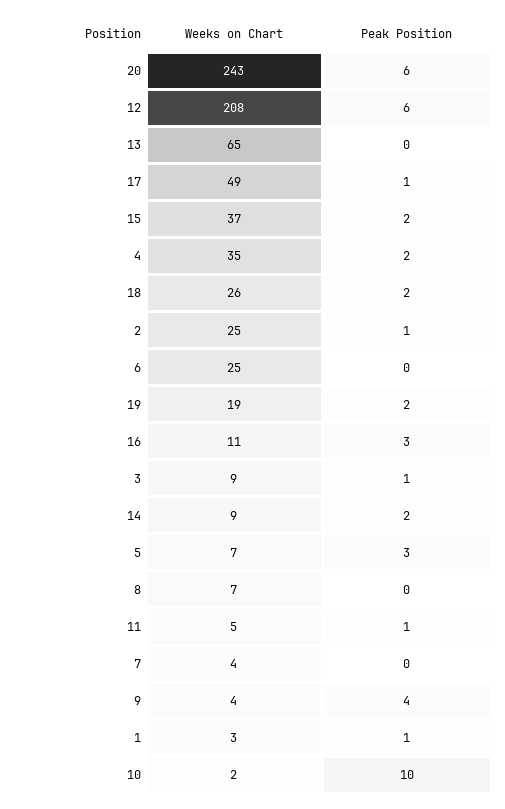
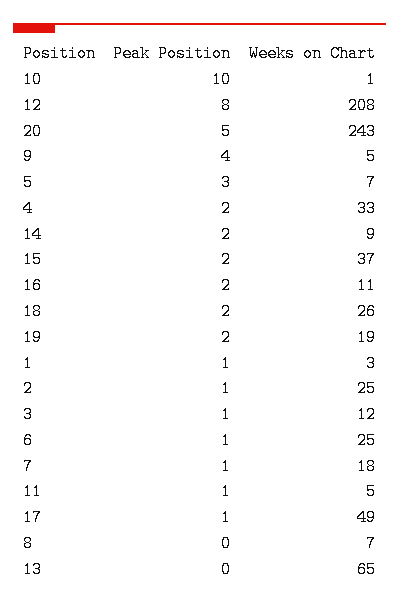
Peak Position, 20: 6 -> 5
Peak Position, 12: 6 -> 8
Weeks on Chart, 4: 35 -> 33
Peak Position, 6: 0 -> 1
Peak Position, 16: 3 -> 2
Weeks on Chart, 3: 9 -> 12
Weeks on Chart, 7: 4 -> 18
Peak Position, 7: 0 -> 1
Weeks on Chart, 9: 4 -> 5
Weeks on Chart, 10: 2 -> 1

